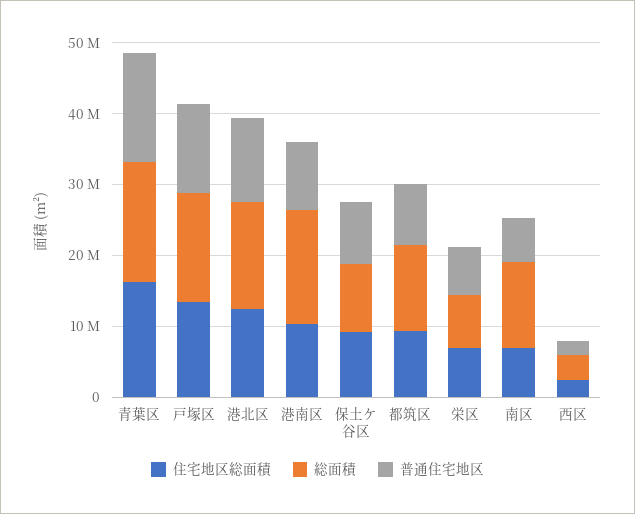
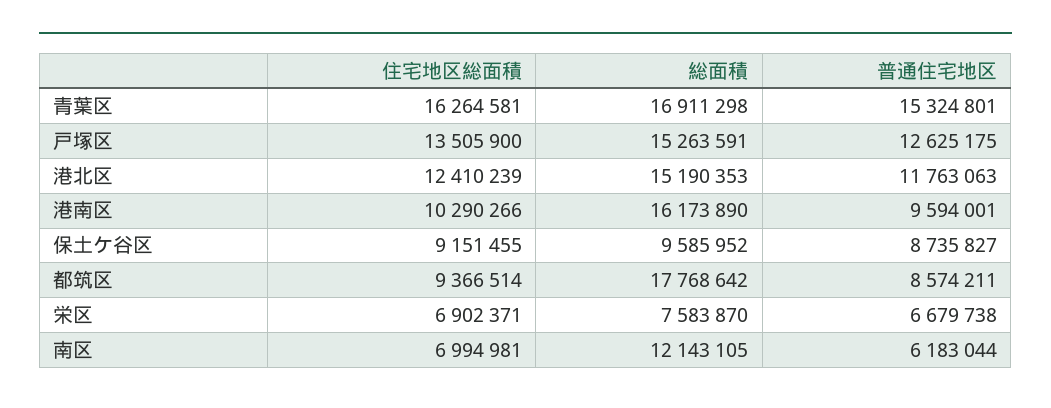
総面積, 都筑区: 12000000 -> 17768642
住宅地区総面積, 西区: 2000000 -> none
総面積, 西区: 4000000 -> none
普通住宅地区, 西区: 2000000 -> none

